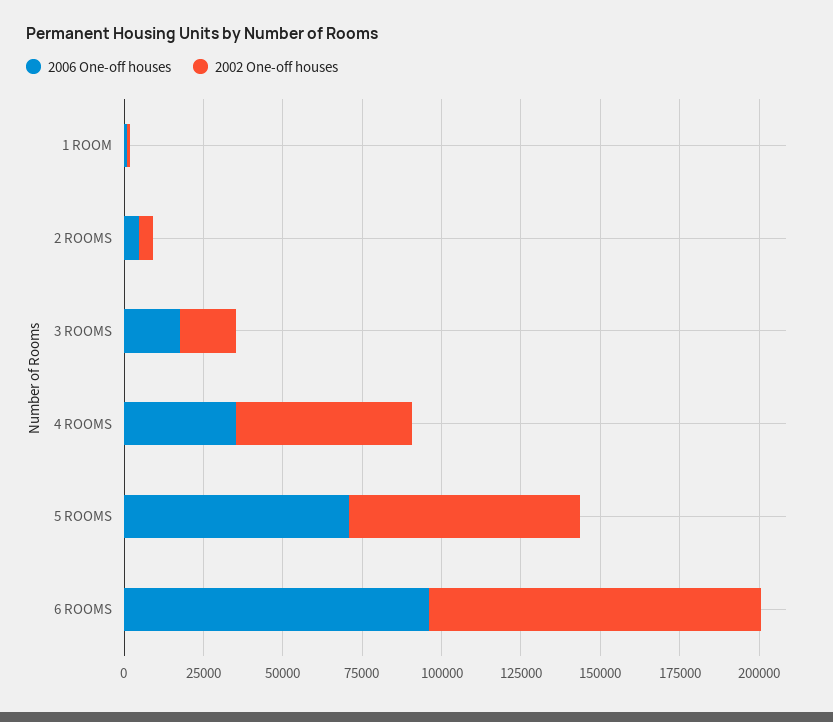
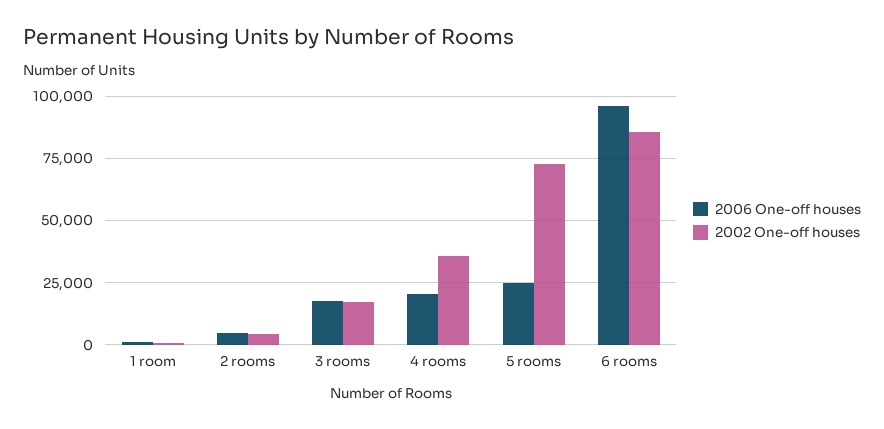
2006 One-off houses, 4 ROOMS: 35000 -> 20000
2002 One-off houses, 4 ROOMS: 55000 -> 35000
2006 One-off houses, 5 ROOMS: 70000 -> 25000
2002 One-off houses, 6 ROOMS: 105000 -> 85000

